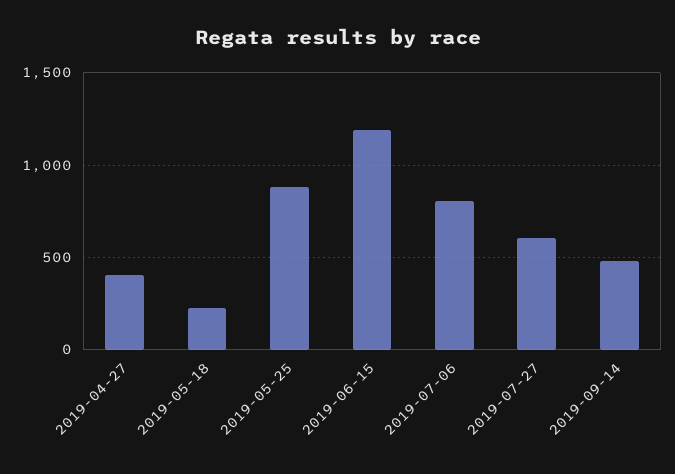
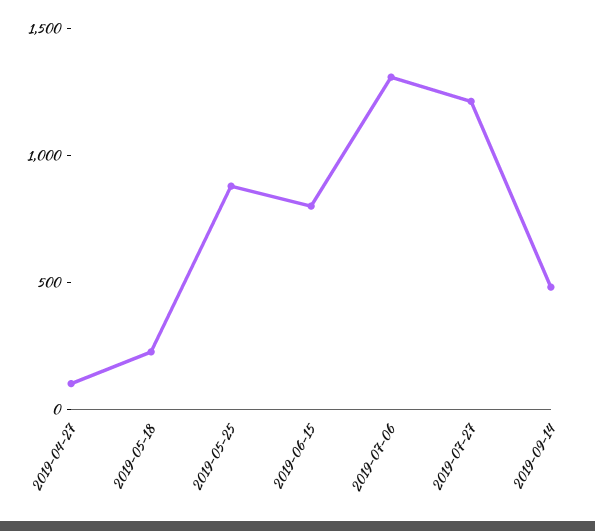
2019-04-27: 400 -> 100
2019-06-15: 1200 -> 800
2019-07-06: 800 -> 1300
2019-07-27: 600 -> 1200

